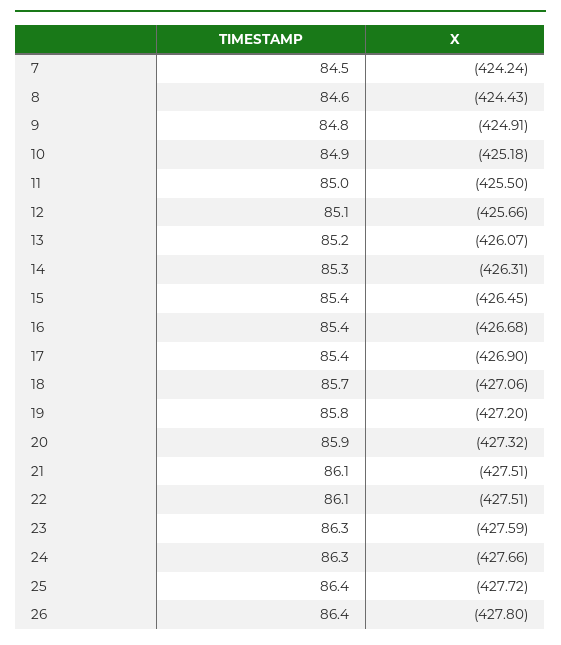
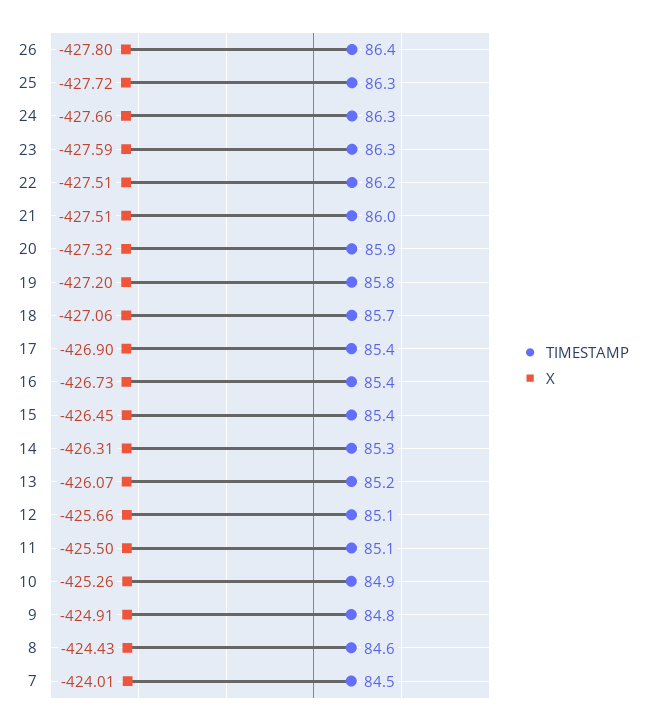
X, 7: -424.24 -> -424.01
X, 10: -425.18 -> -425.26
TIMESTAMP, 11: 85 -> 85.1
X, 16: -426.68 -> -426.73
TIMESTAMP, 21: 86.1 -> 86
TIMESTAMP, 22: 86.1 -> 86.2
TIMESTAMP, 25: 86.4 -> 86.3

